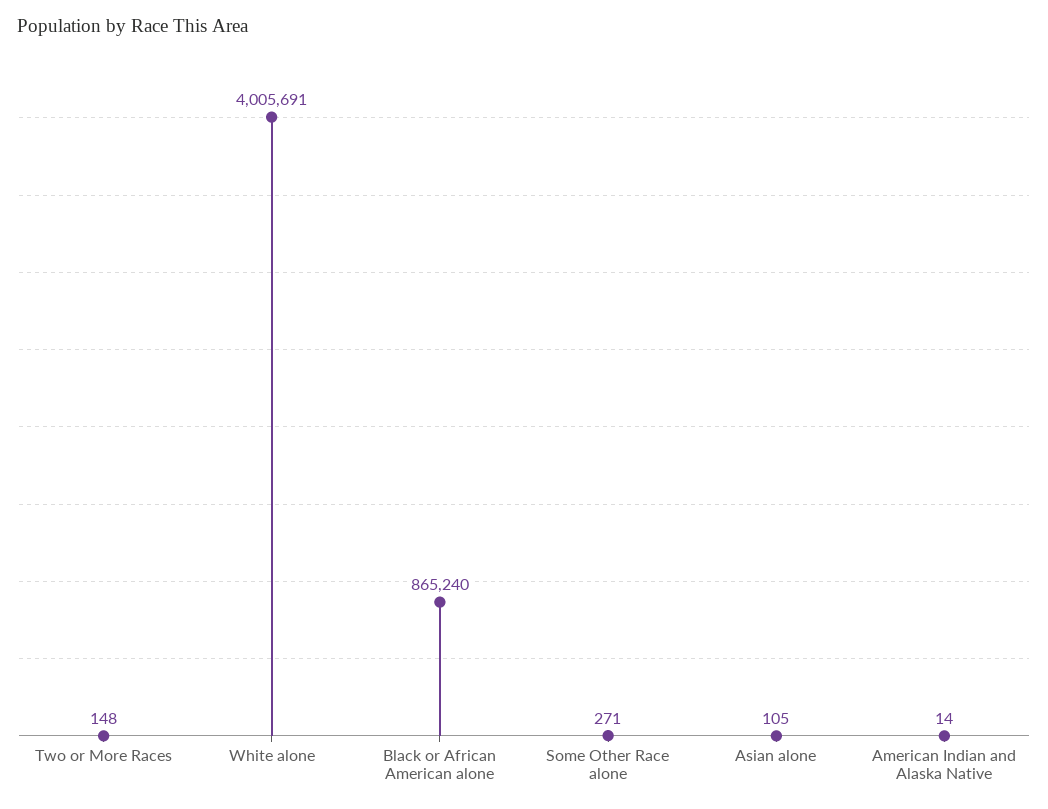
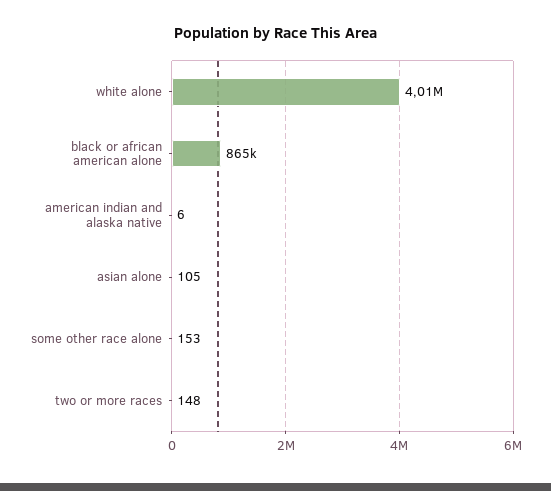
Some Other Race alone: 271 -> 153
American Indian and Alaska Native: 14 -> 6

